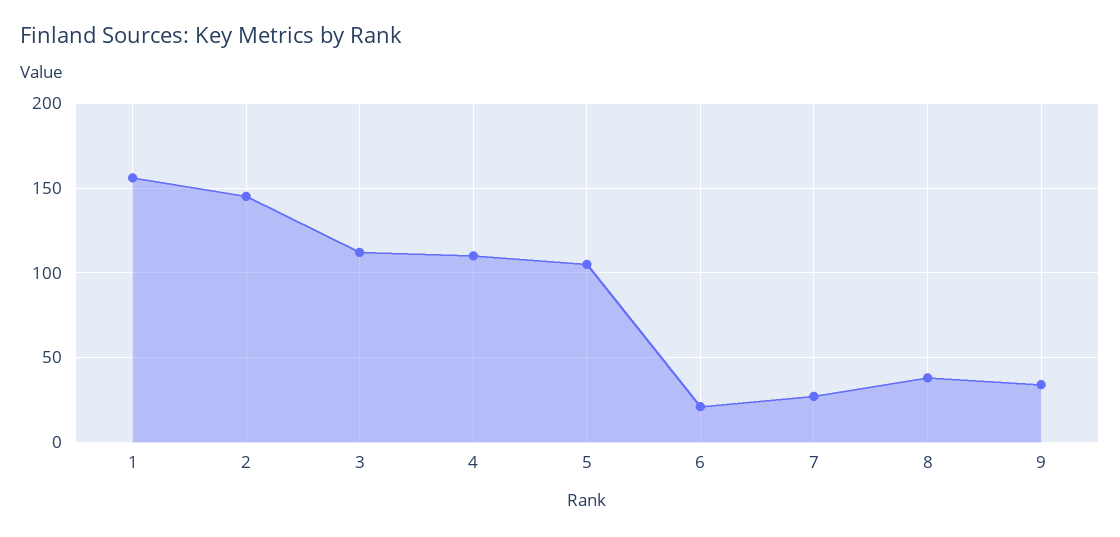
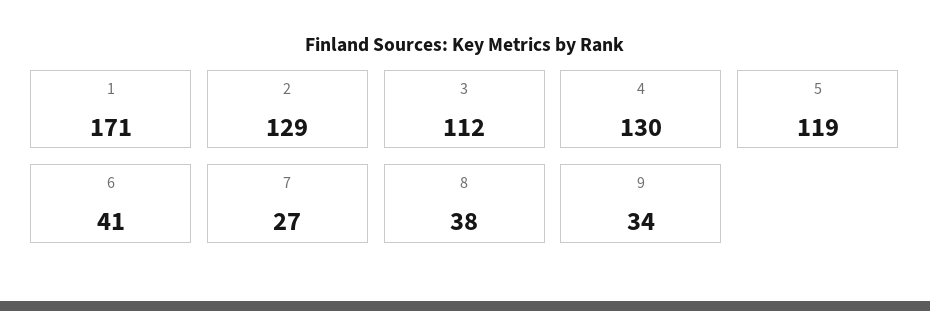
1: 155 -> 171
2: 145 -> 129
4: 110 -> 130
5: 105 -> 119
6: 20 -> 41

